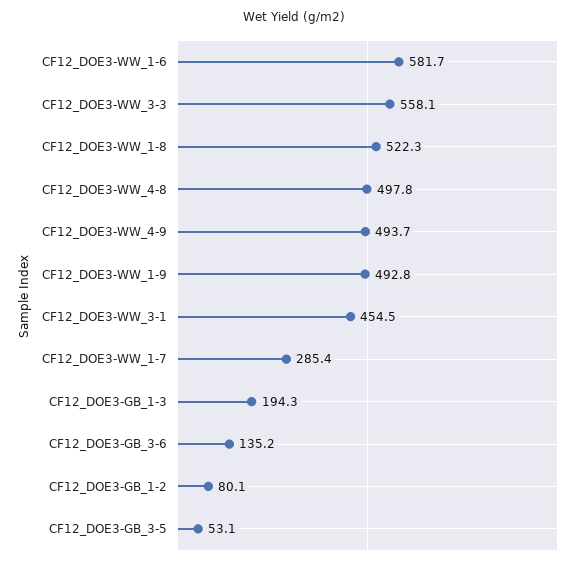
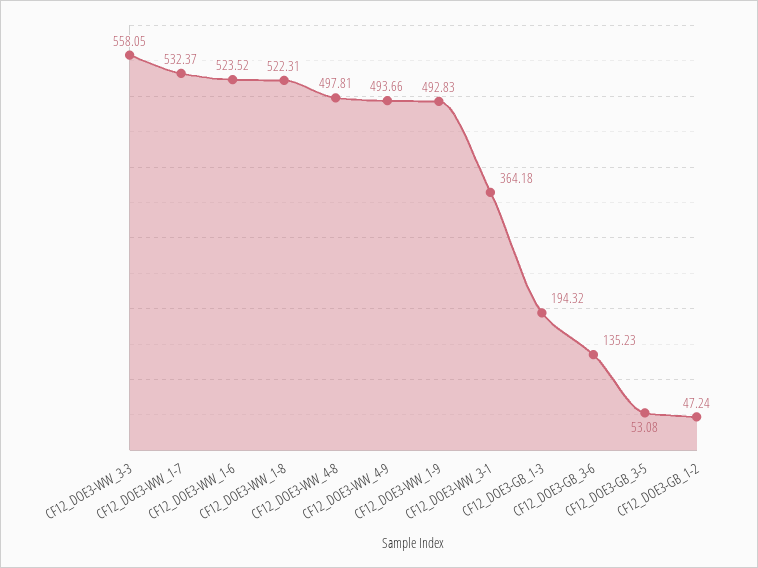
CF12_DOE3-WW_1-6: 581.7 -> 523.52
CF12_DOE3-WW_3-1: 454.5 -> 364.18
CF12_DOE3-WW_1-7: 285.4 -> 532.37
CF12_DOE3-GB_1-2: 80.1 -> 47.24

